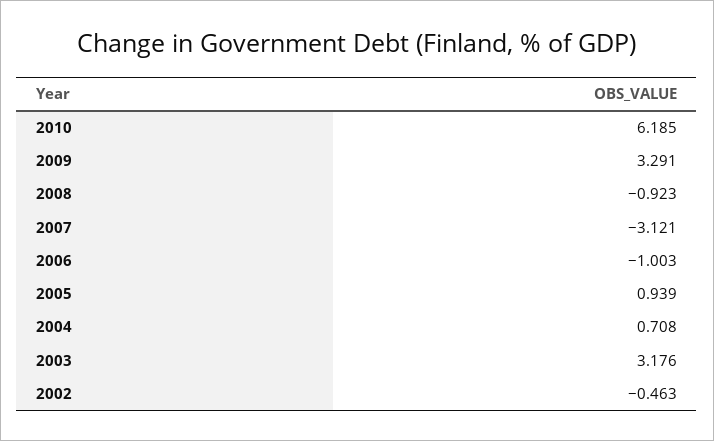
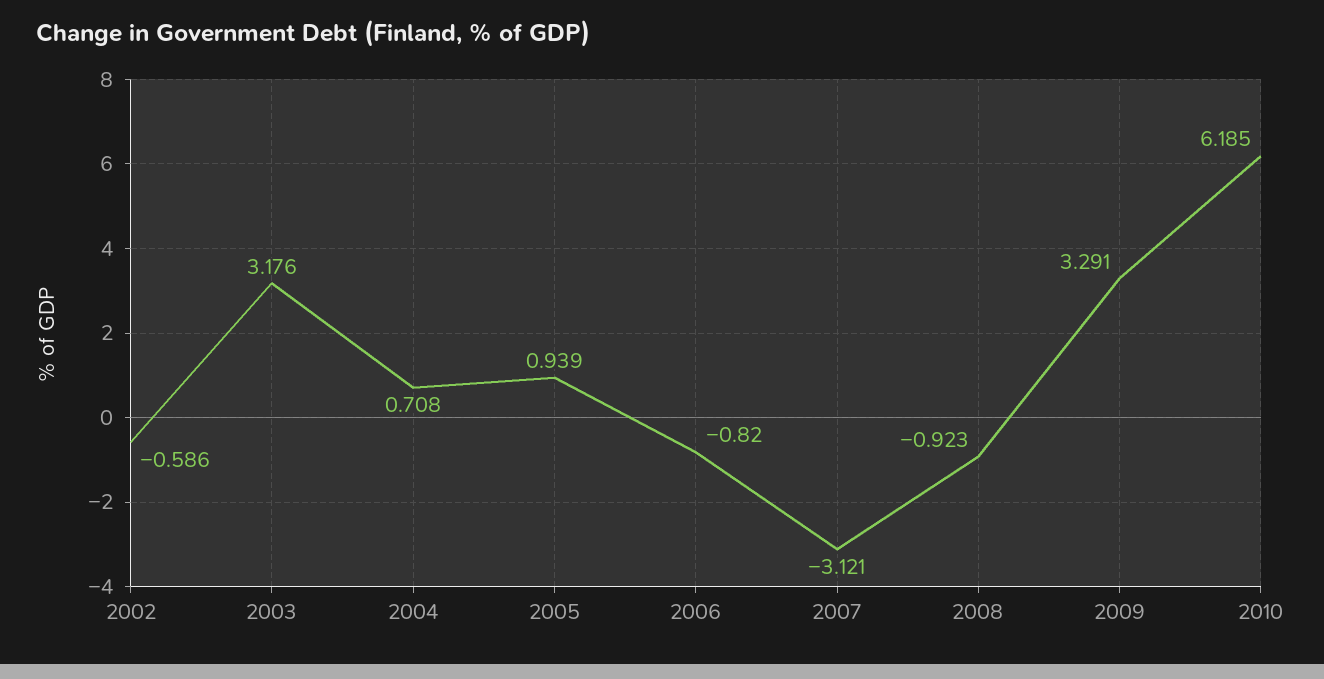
2006: -1.003 -> -0.82
2002: -0.463 -> -0.586

